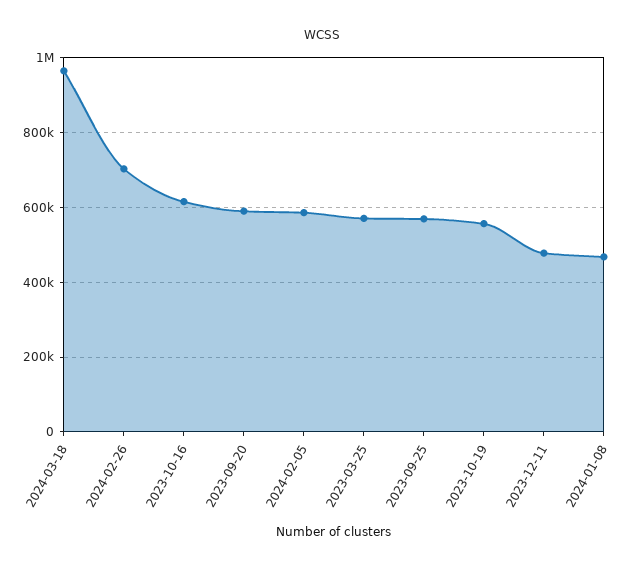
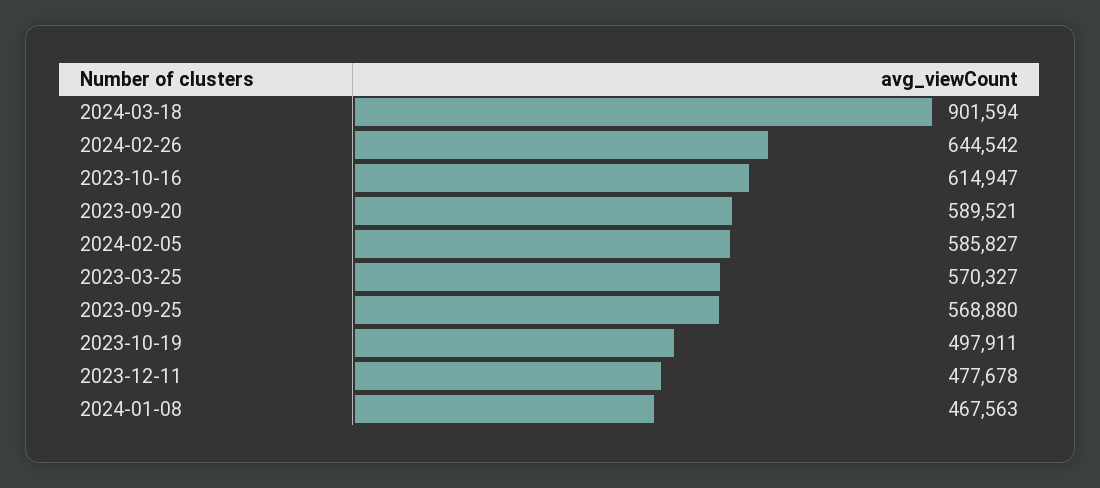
2024-03-18: 960000 -> 901594
2024-02-26: 700000 -> 644542
2023-10-19: 560000 -> 497911

